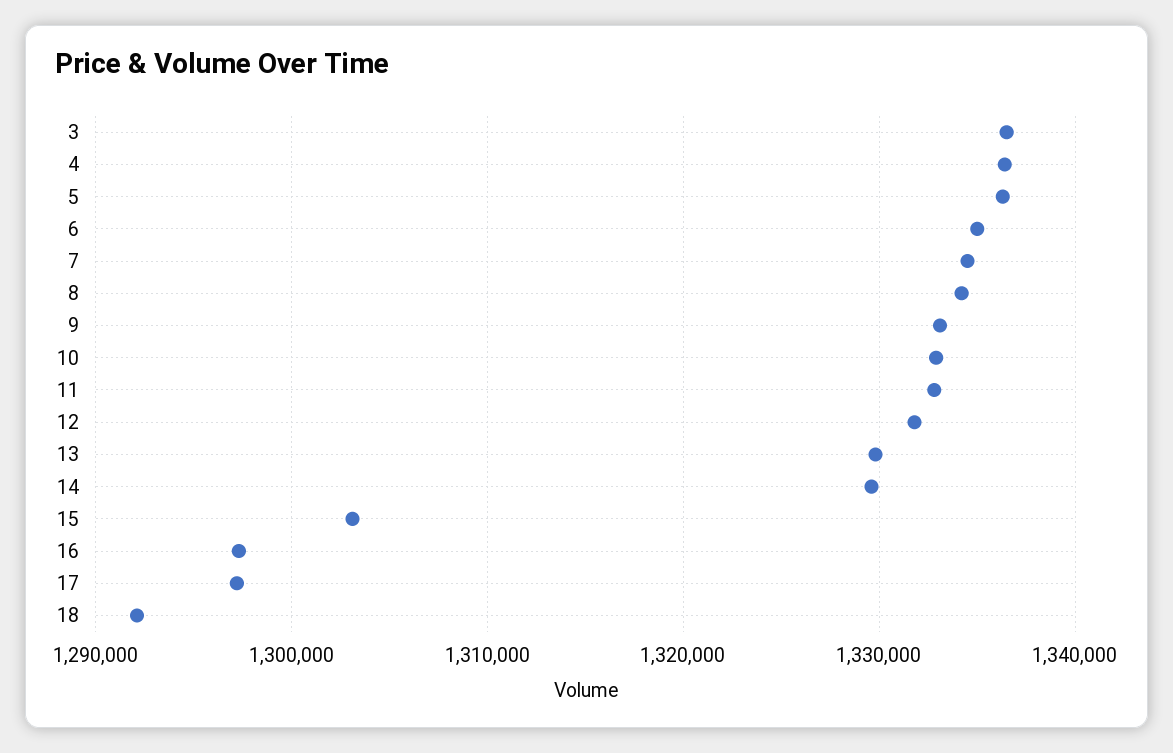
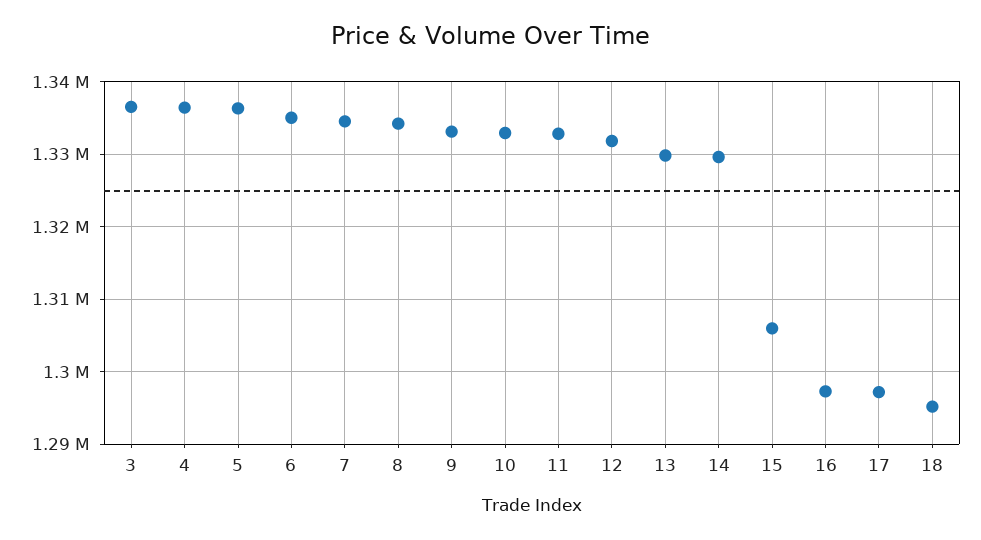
15: 1303000 -> 1306000
18: 1292000 -> 1295000

